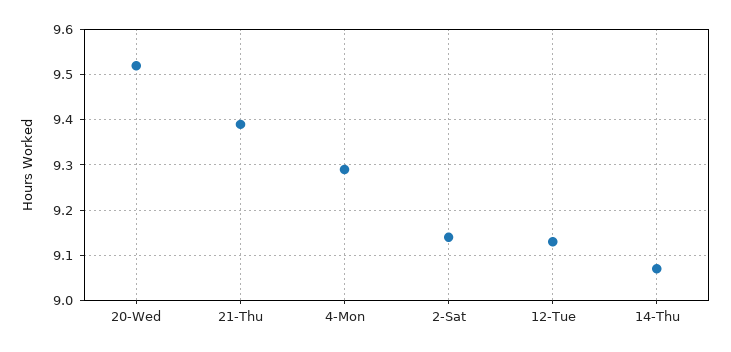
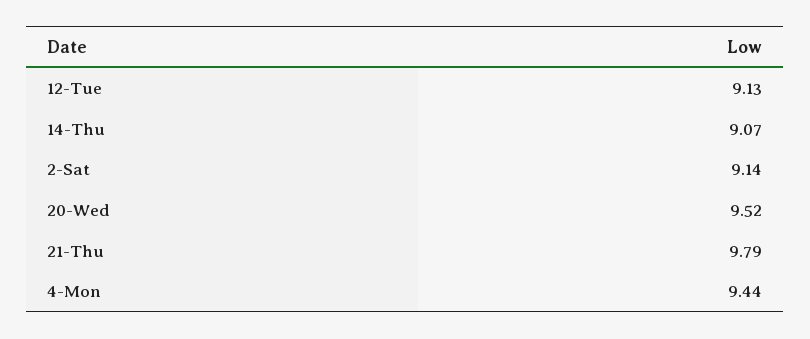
21-Thu: 9.4 -> 9.79
4-Mon: 9.3 -> 9.44

